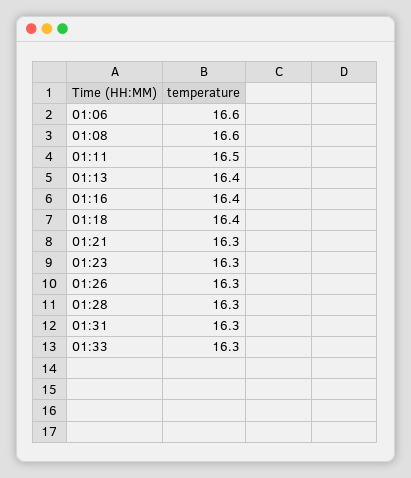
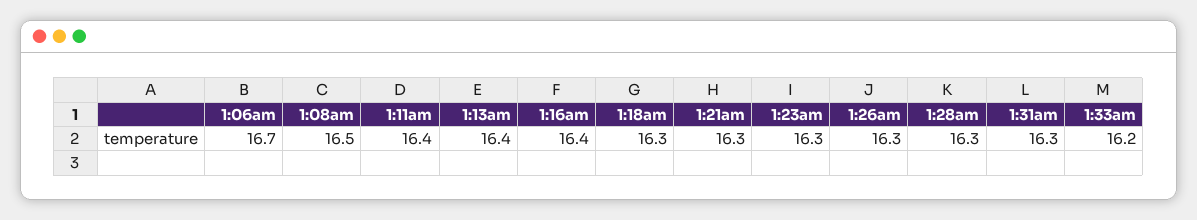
01:06: 16.6 -> 16.7
01:08: 16.6 -> 16.5
01:11: 16.5 -> 16.4
01:18: 16.4 -> 16.3
01:33: 16.3 -> 16.2

